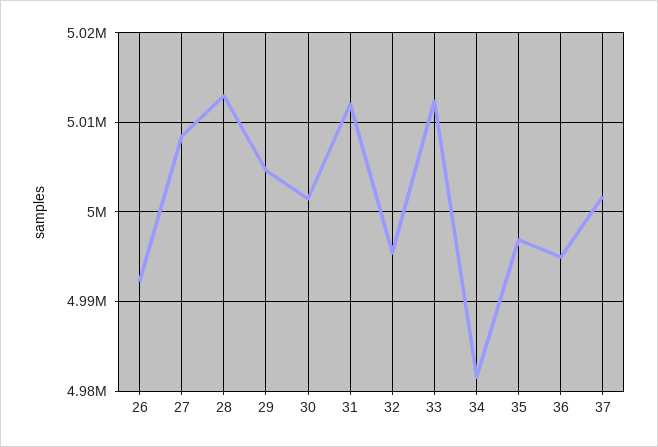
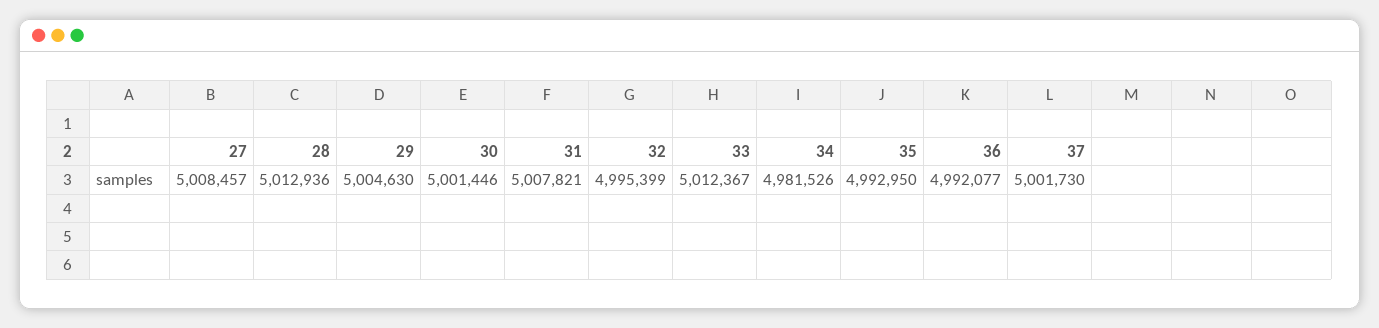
26: 4992000 -> none
31: 5012000 -> 5007821
35: 4997000 -> 4992950
36: 4995000 -> 4992077

